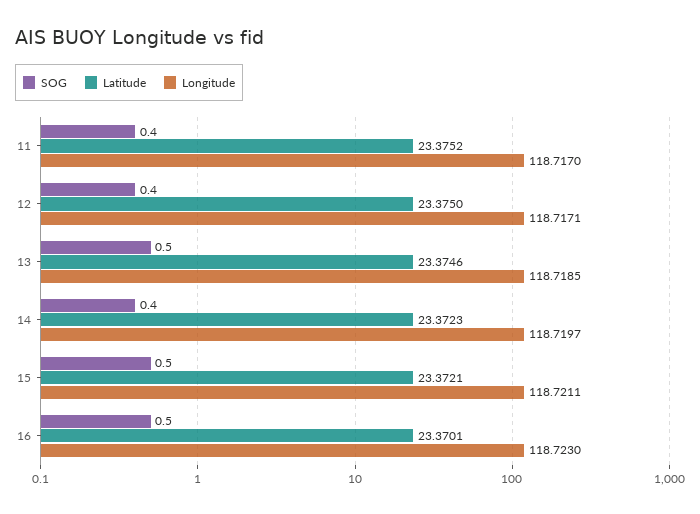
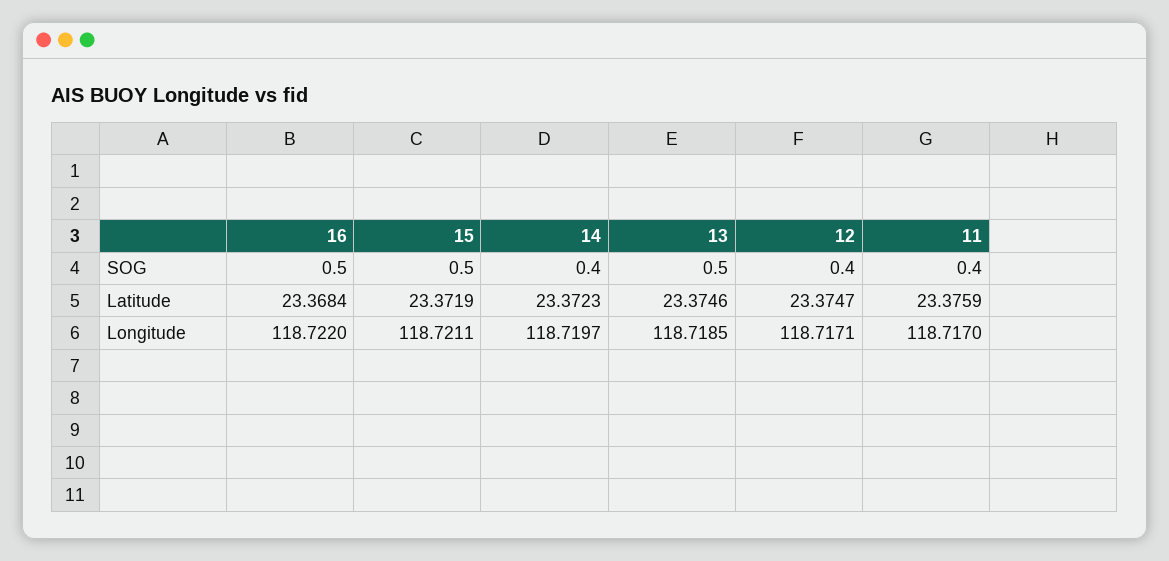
Latitude, 11: 23.3752 -> 23.3759
Latitude, 12: 23.375 -> 23.3747
Latitude, 15: 23.3721 -> 23.3719
Latitude, 16: 23.3701 -> 23.3684
Longitude, 16: 118.723 -> 118.722

